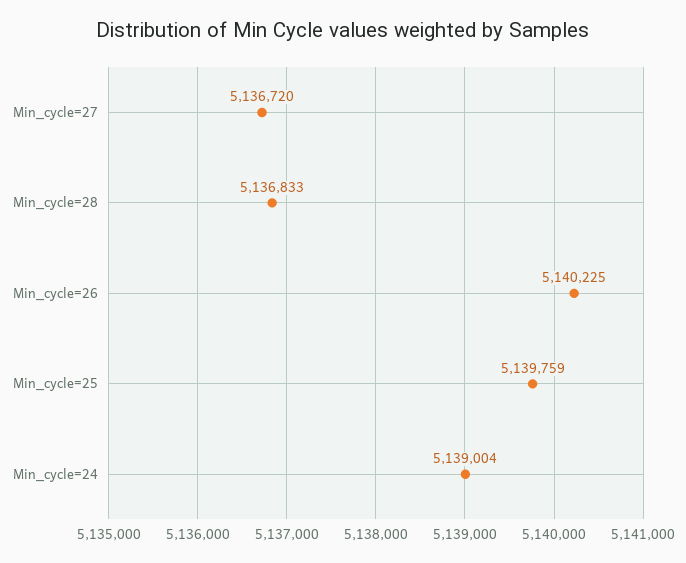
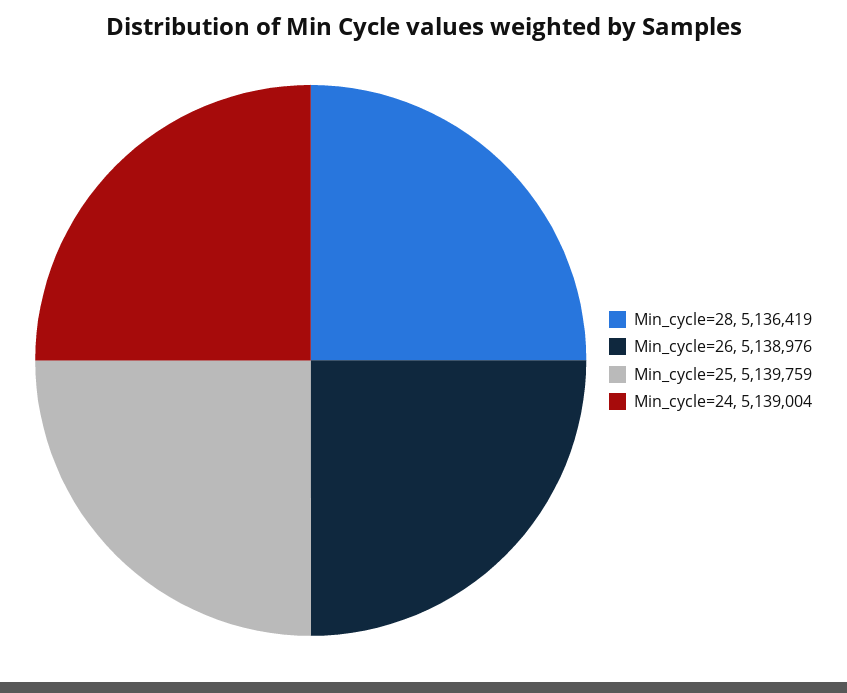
Min_cycle=27: 5136720 -> none
Min_cycle=28: 5136833 -> 5136419
Min_cycle=26: 5140225 -> 5138976

